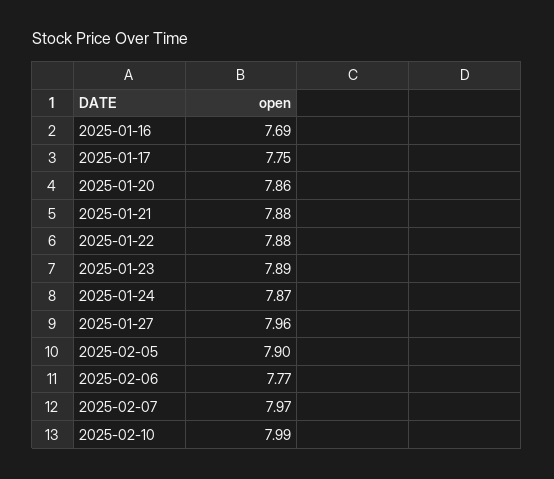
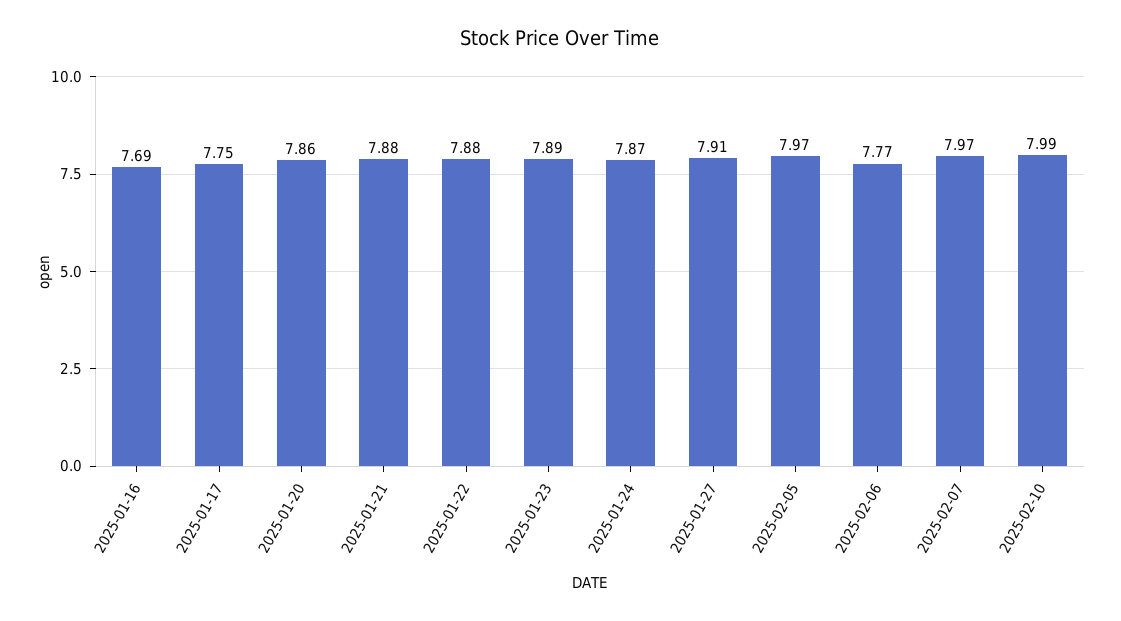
2025-01-27: 7.96 -> 7.91
2025-02-05: 7.9 -> 7.97

